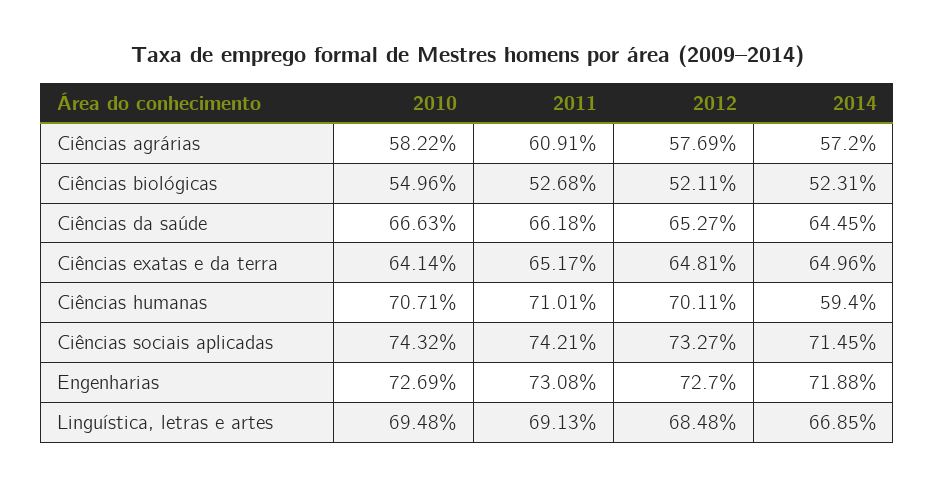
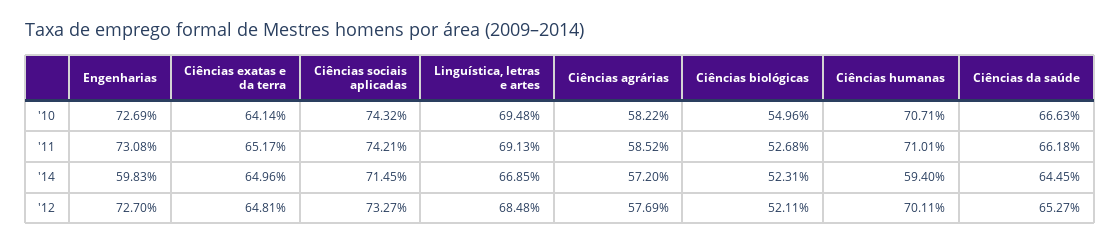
2011, Ciências agrárias: 60.91 -> 58.52
2014, Engenharias: 71.88 -> 59.83

